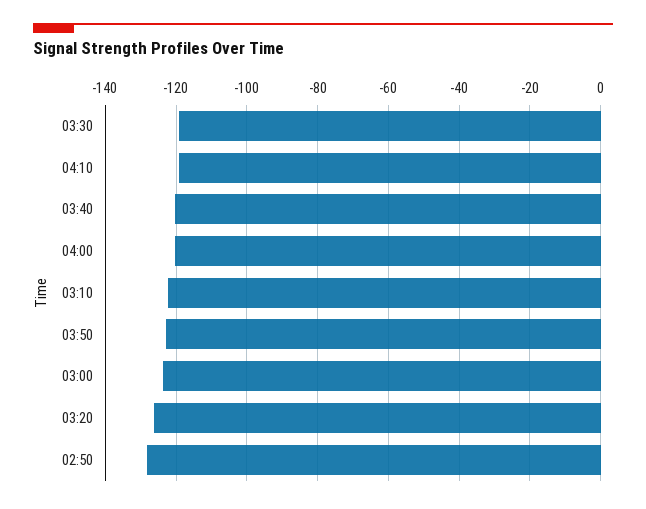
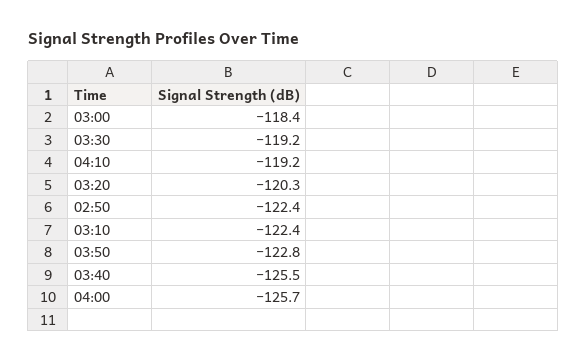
03:40: -120 -> -125.5
04:00: -120 -> -125.7
03:00: -124 -> -118.4
03:20: -126 -> -120.3
02:50: -128 -> -122.4

